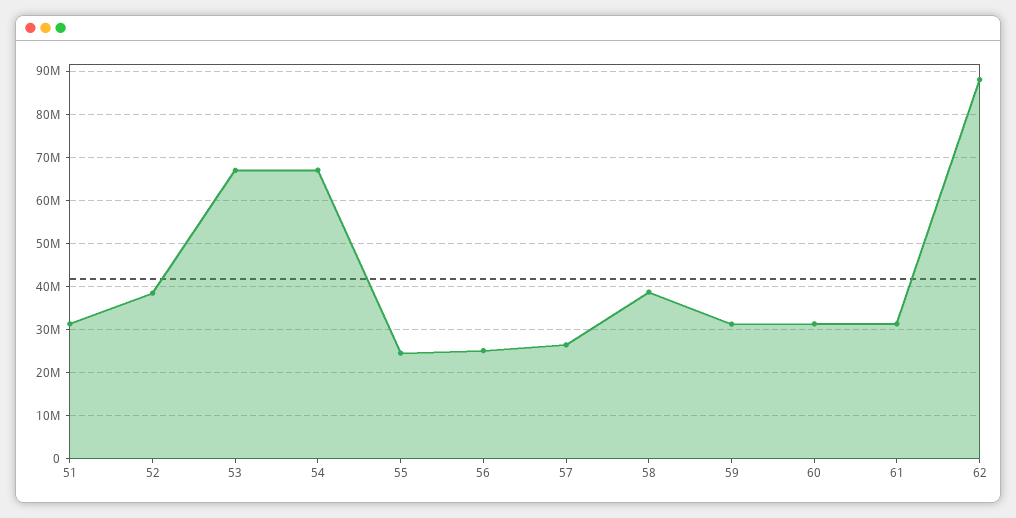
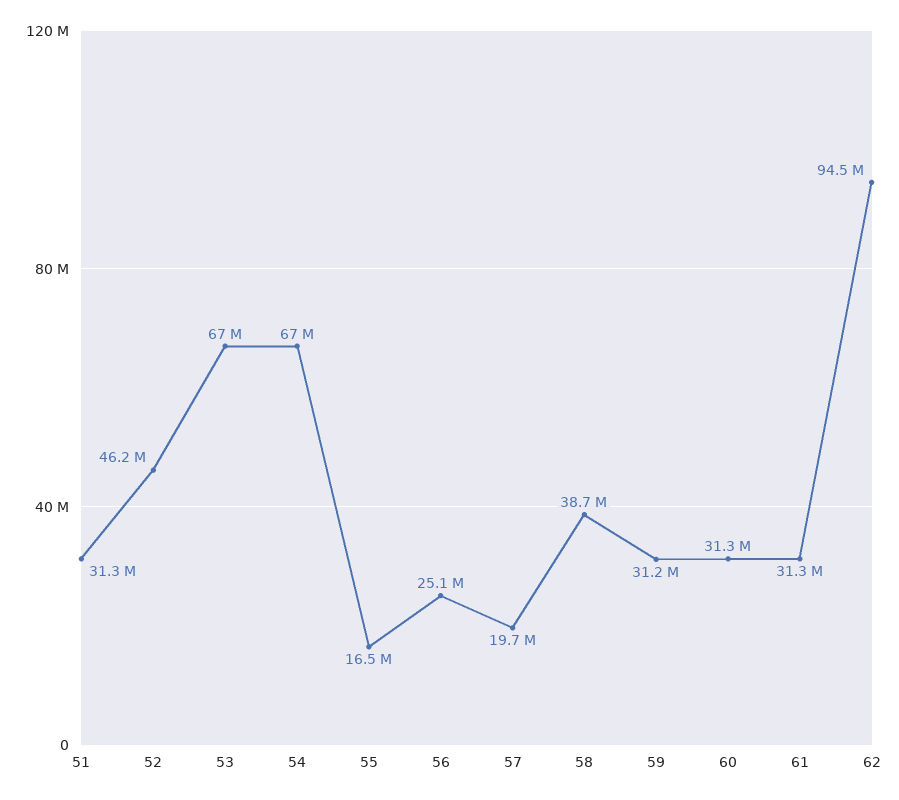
52: 38000000 -> 46200000
55: 24000000 -> 16500000
57: 26000000 -> 19700000
62: 88000000 -> 94500000

